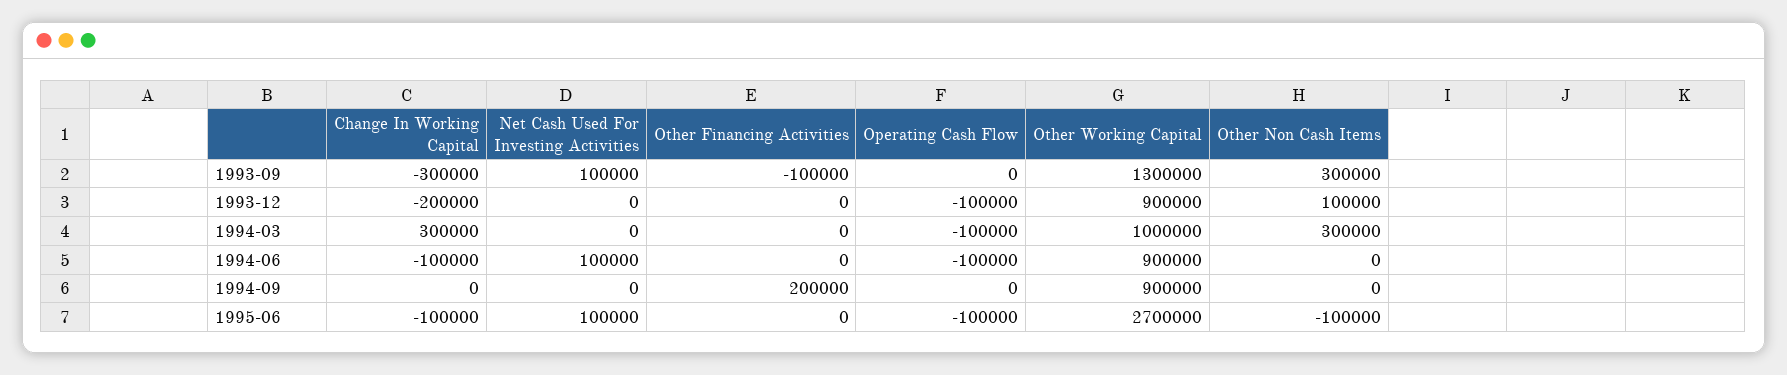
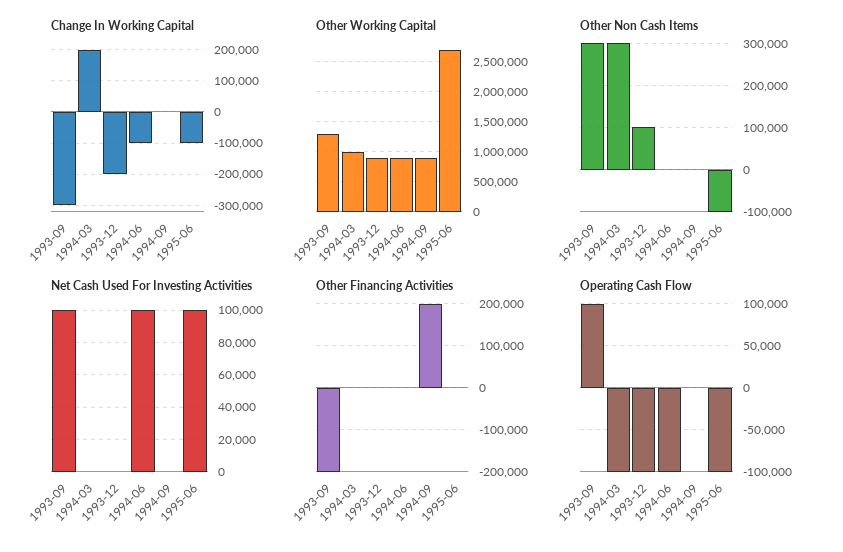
Other Financing Activities, 1993-09: -100000 -> -200000
Operating Cash Flow, 1993-09: 0 -> 100000
Change In Working Capital, 1994-03: 300000 -> 200000

